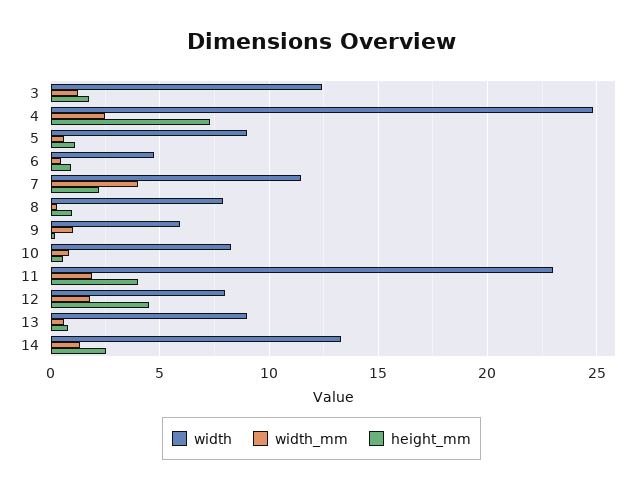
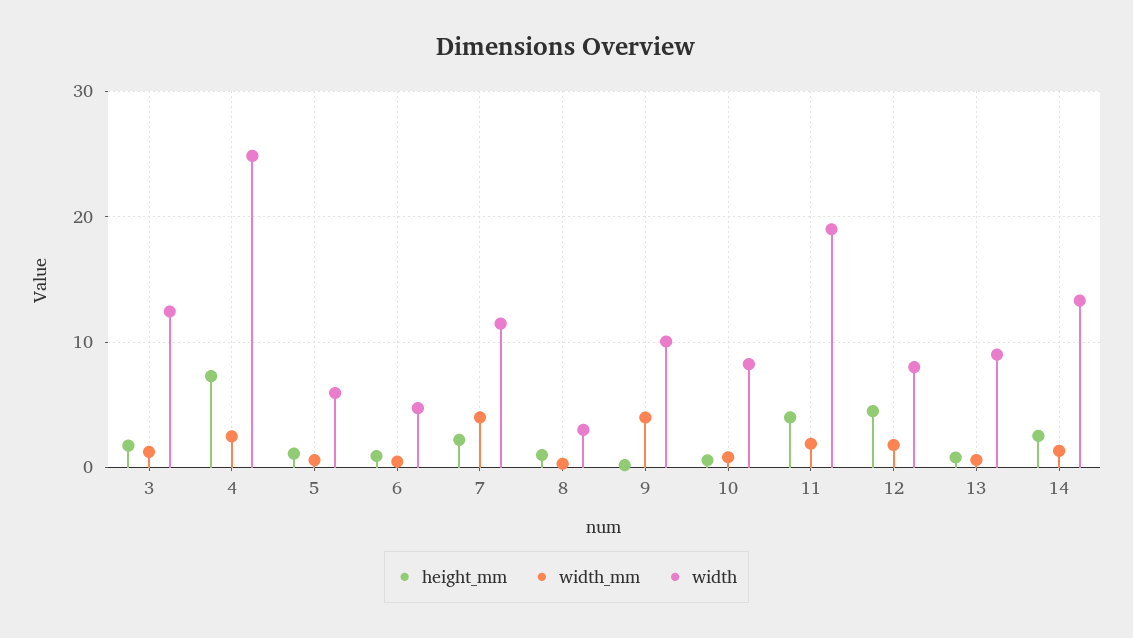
width, 5: 9 -> 6
width, 8: 8 -> 3
width, 9: 6 -> 10
width_mm, 9: 1 -> 4
width, 11: 23 -> 19

